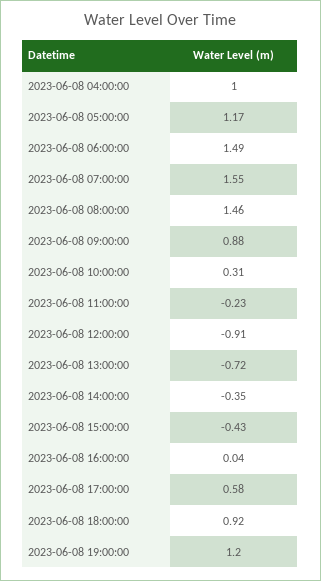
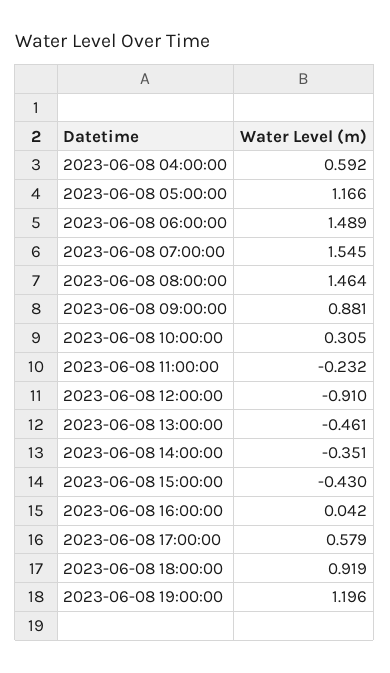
2023-06-08 04:00:00: 1 -> 0.592
2023-06-08 13:00:00: -0.72 -> -0.461

